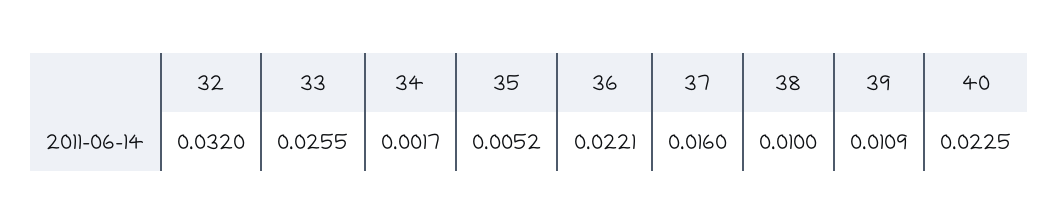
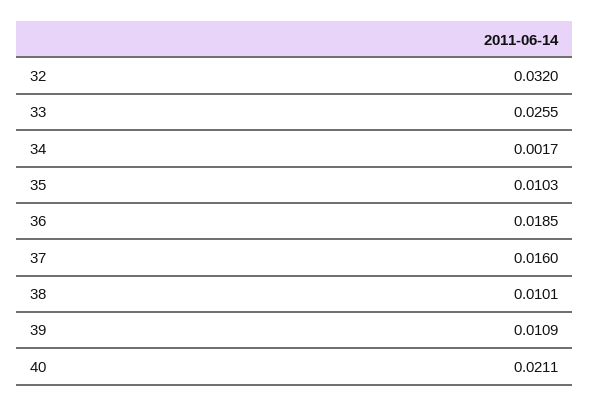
35: 0.0052 -> 0.0103
36: 0.0221 -> 0.0185
38: 0.01 -> 0.0101
40: 0.0225 -> 0.0211

